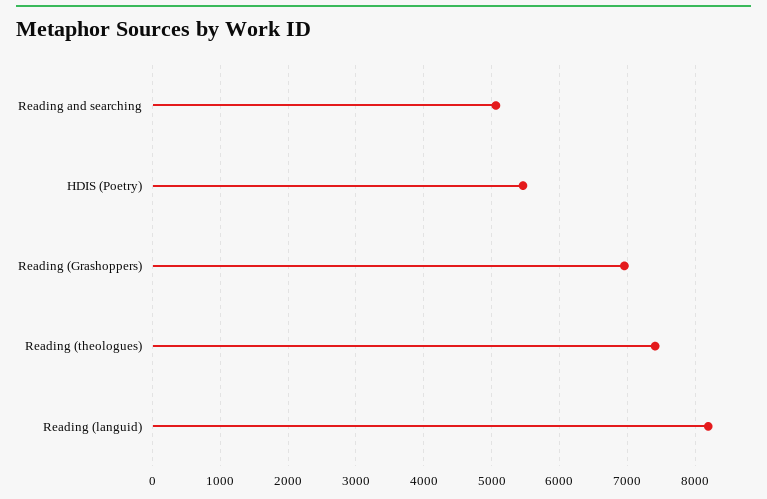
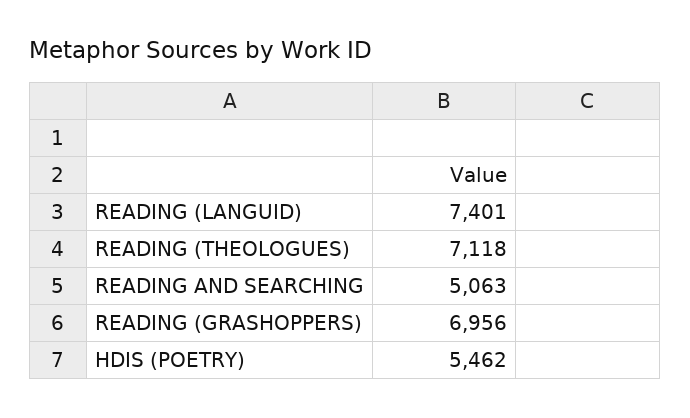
Reading (theologues): 7400 -> 7118
Reading (languid): 8200 -> 7401

